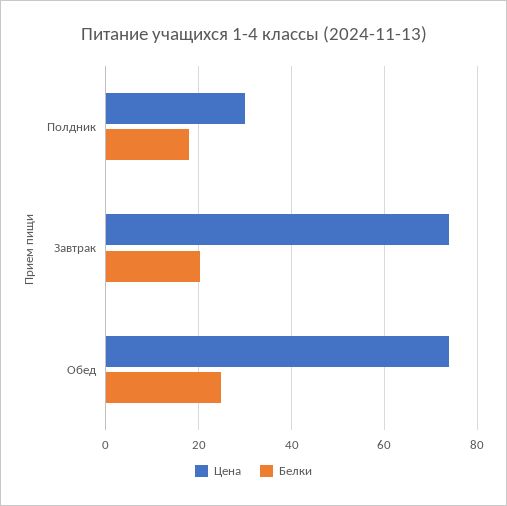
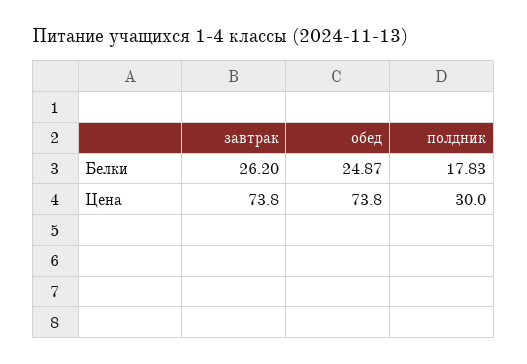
Белки, Завтрак: 20 -> 26.2

